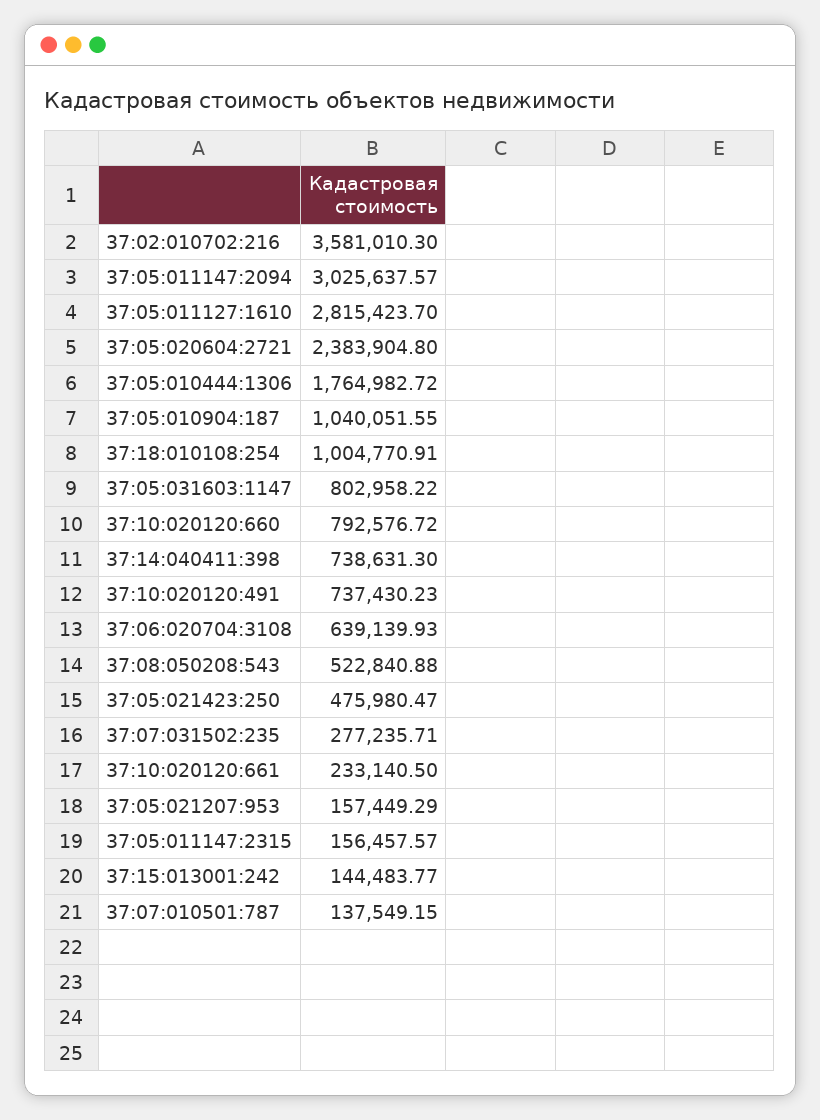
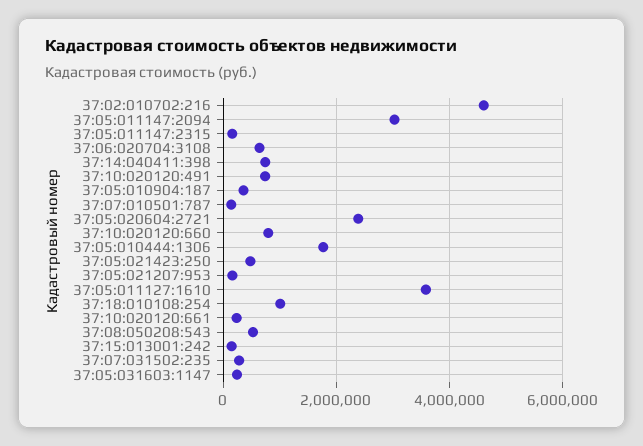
37:02:010702:216: 3581010.3 -> 4600000
37:05:011127:1610: 2815423.7 -> 3600000
37:05:010904:187: 1040051.55 -> 400000
37:05:031603:1147: 802958.22 -> 200000

